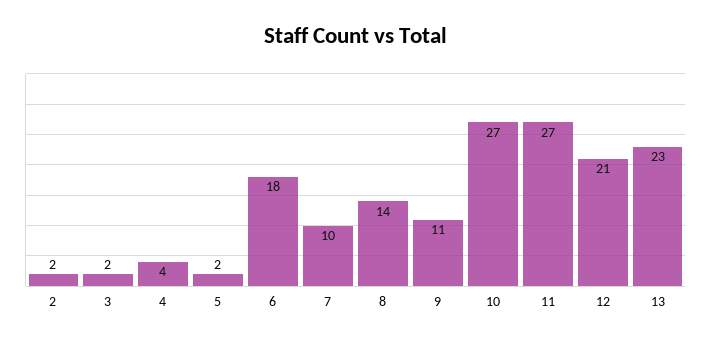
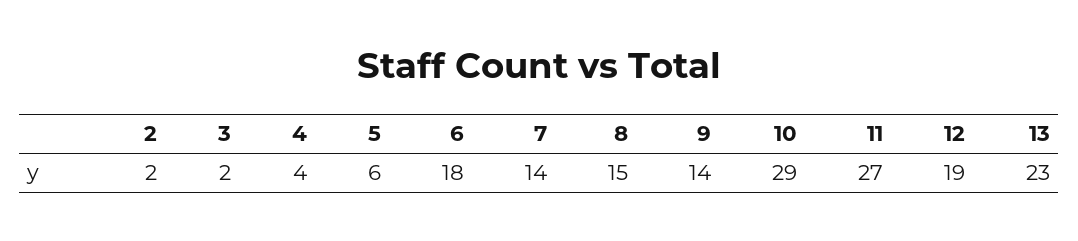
5: 2 -> 6
7: 10 -> 14
8: 14 -> 15
9: 11 -> 14
10: 27 -> 29
12: 21 -> 19

